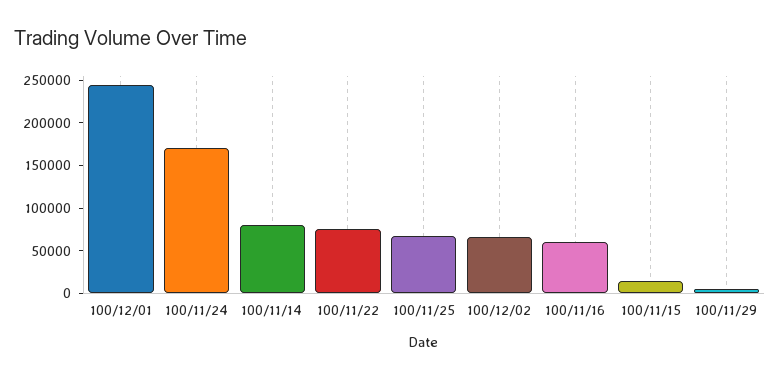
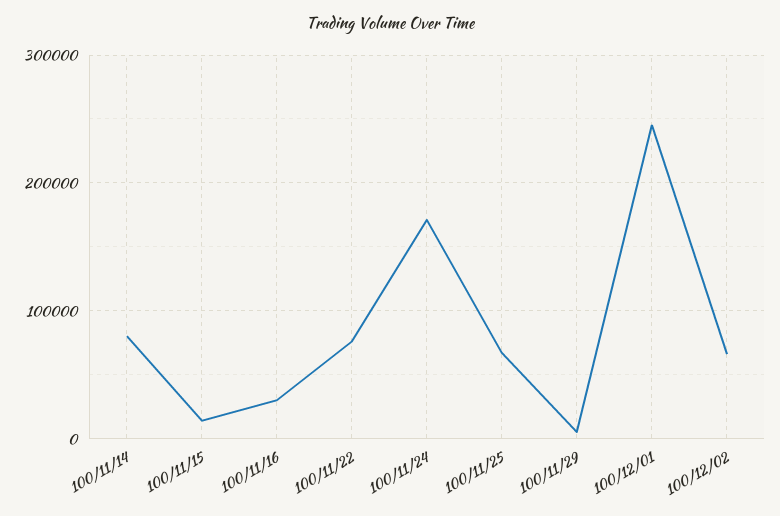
100/11/16: 60000 -> 30000

